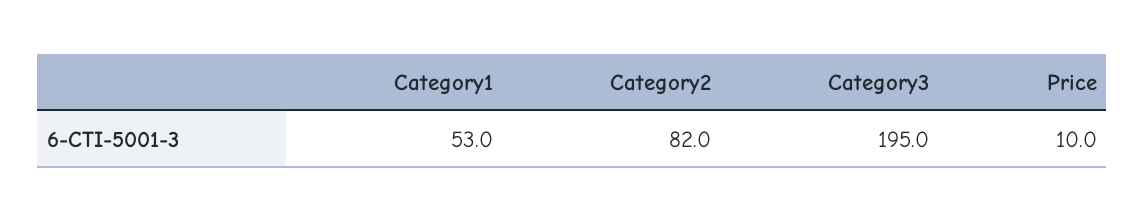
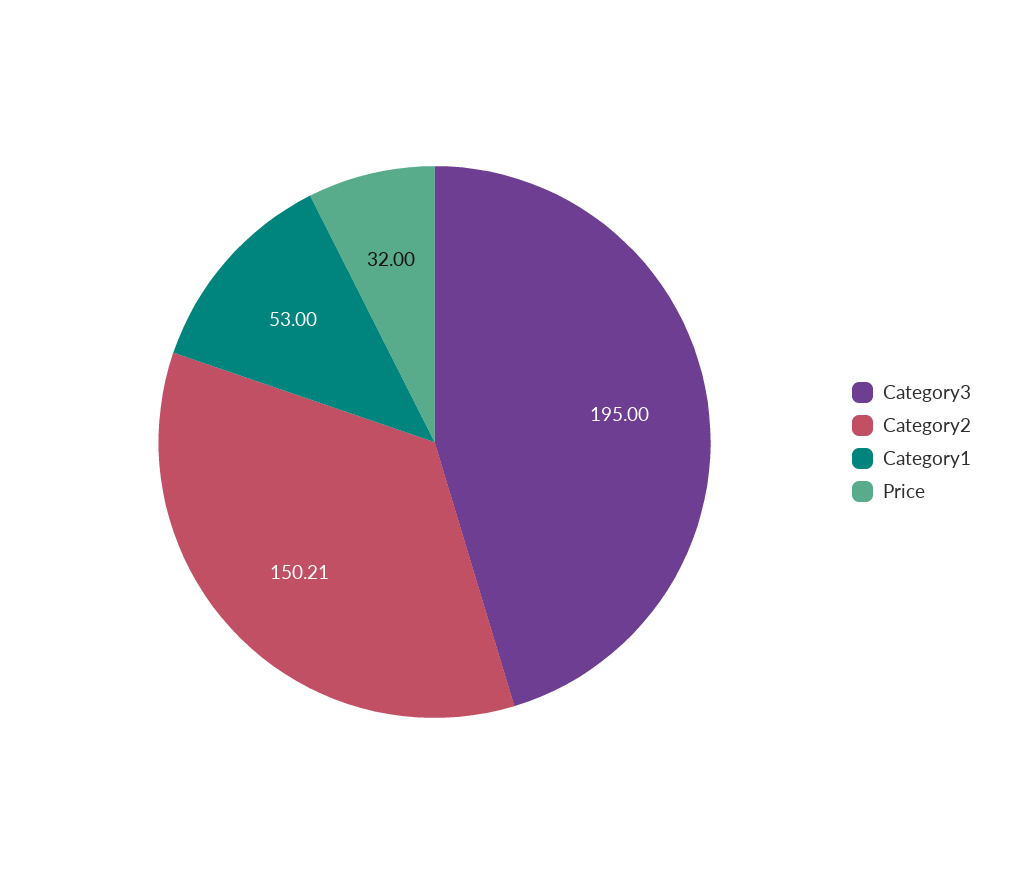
Category2: 82 -> 150.21
Price: 10 -> 32

